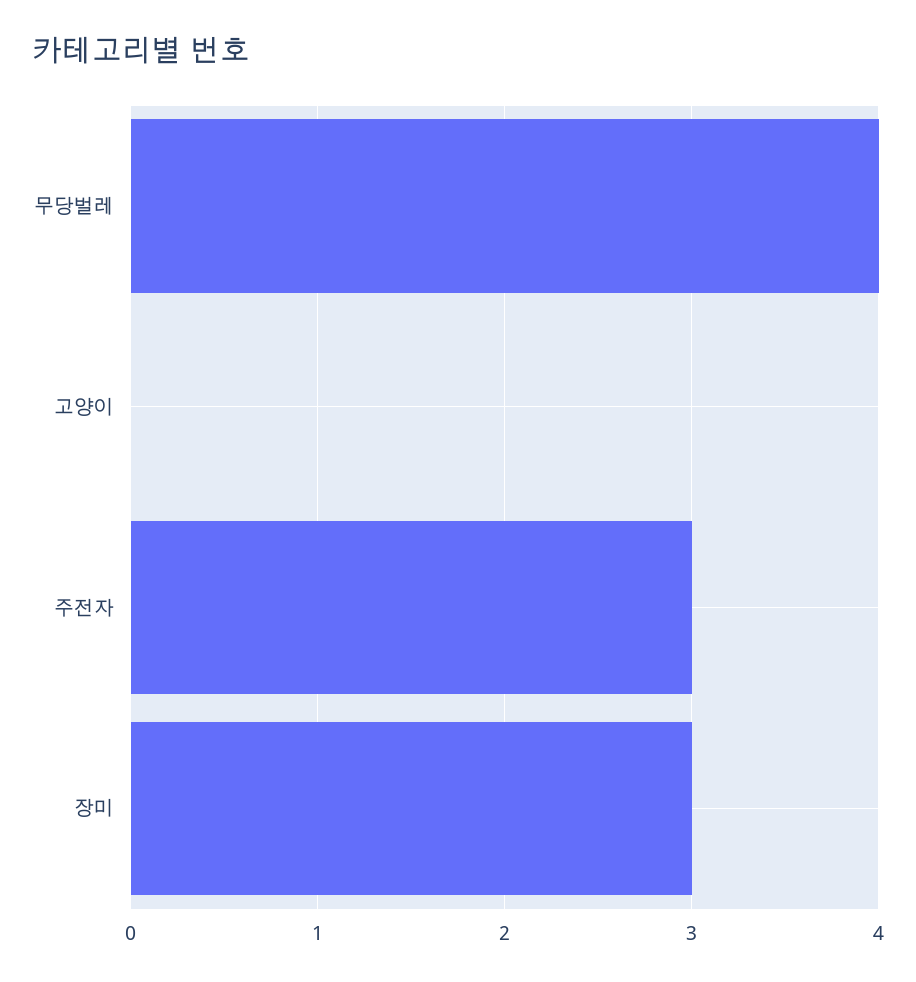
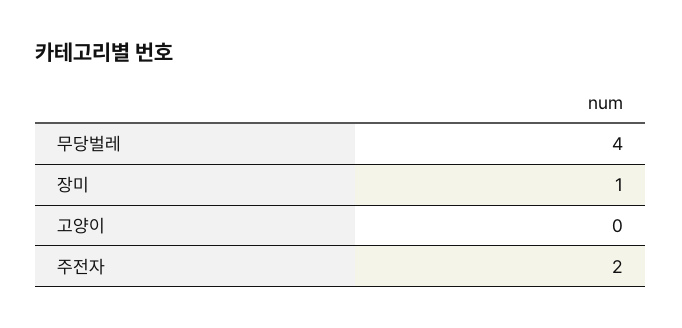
주전자: 3 -> 2
장미: 3 -> 1

